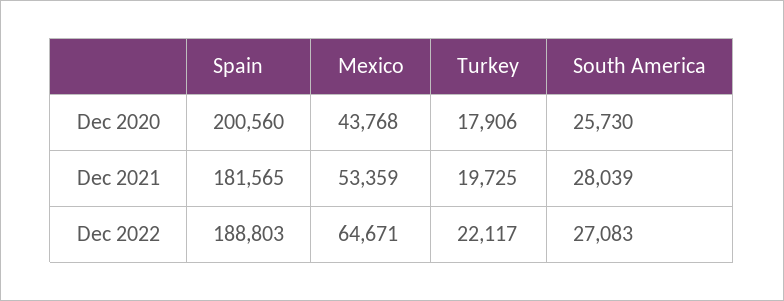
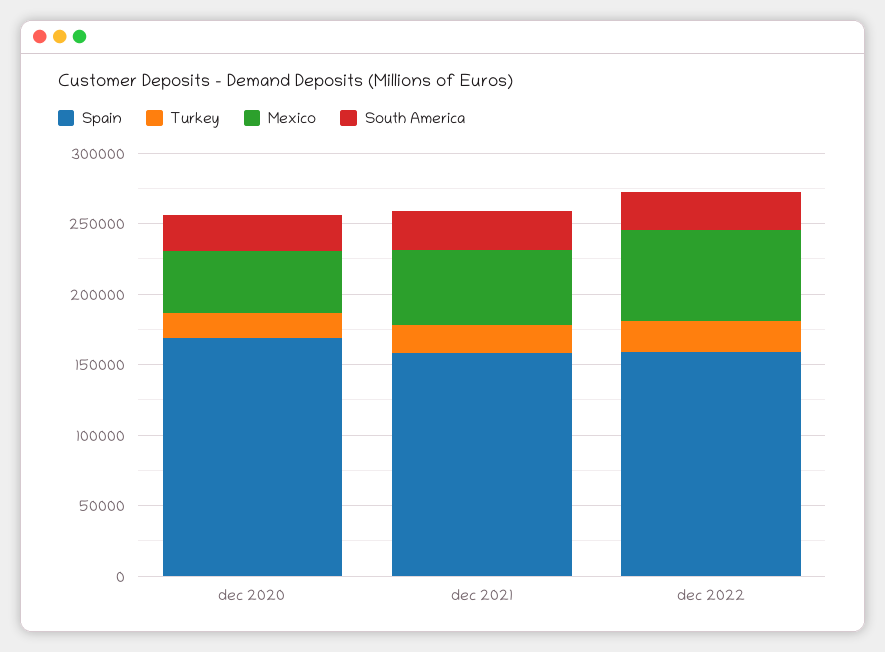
Spain, Dec 2020: 200560 -> 170000
Spain, Dec 2021: 181565 -> 160000
Spain, Dec 2022: 188803 -> 160000

